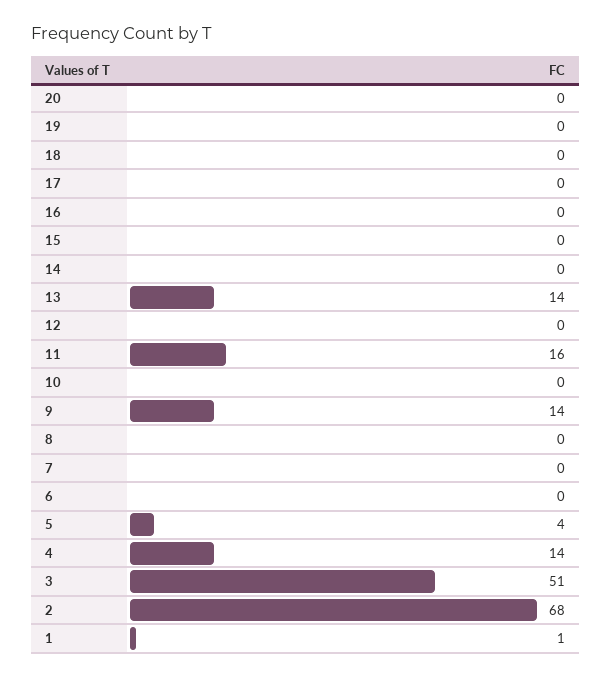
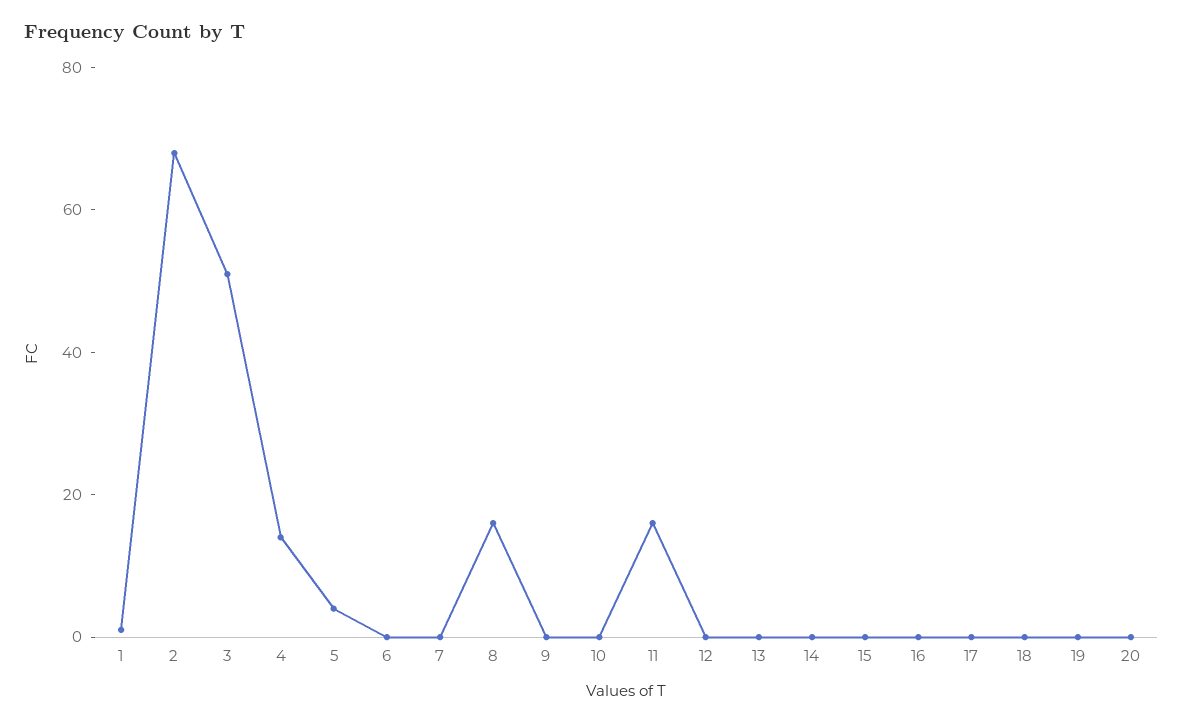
13: 14 -> 0
9: 14 -> 0
8: 0 -> 15

